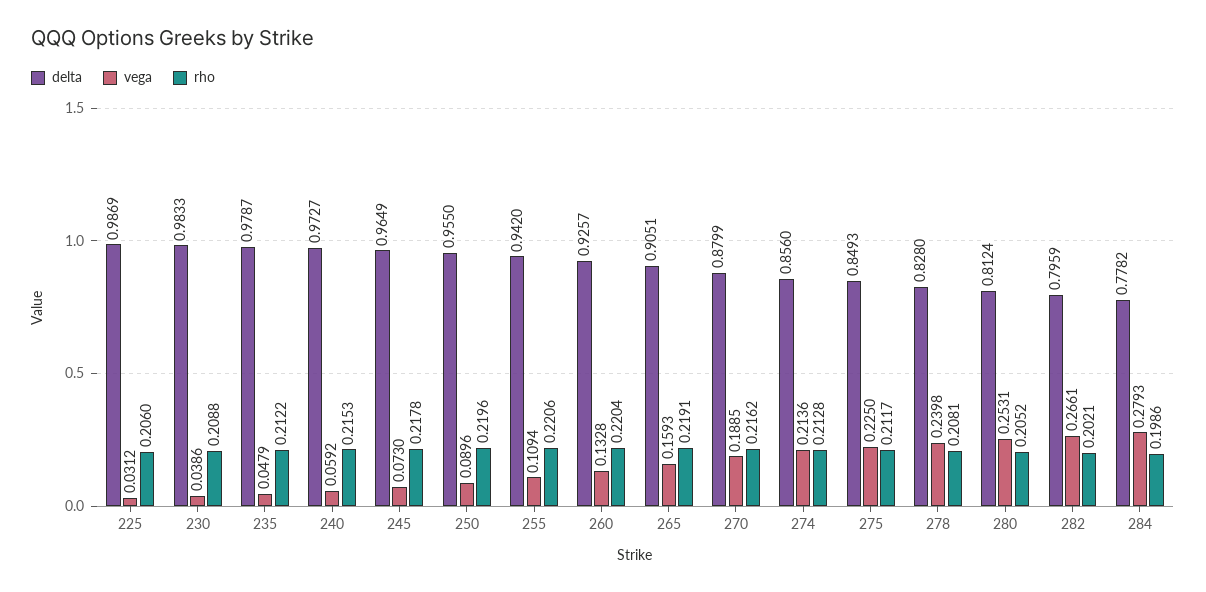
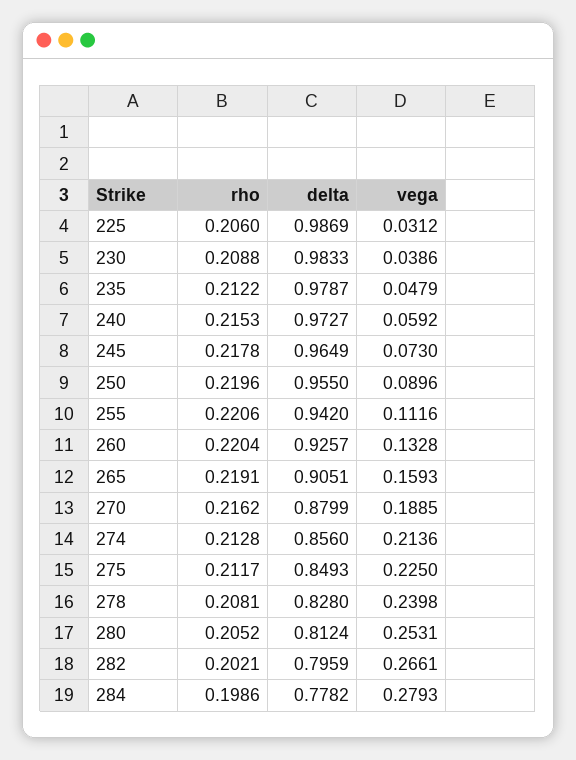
vega, 255: 0.1094 -> 0.1116

